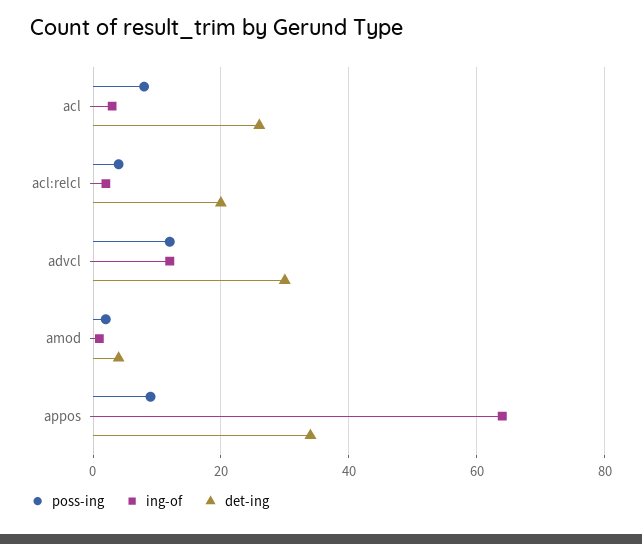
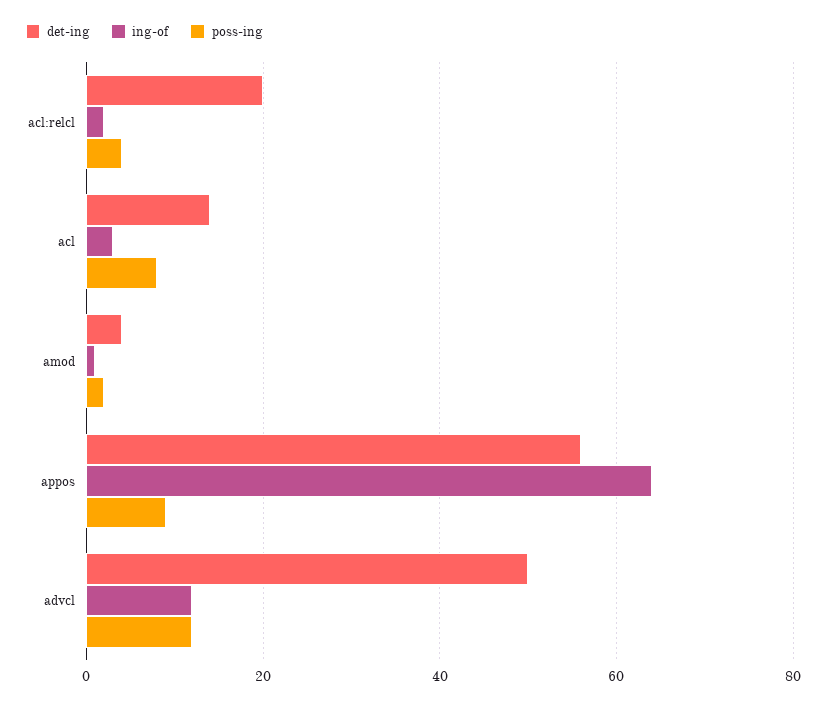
det-ing, acl: 25 -> 15
det-ing, advcl: 30 -> 50
det-ing, appos: 35 -> 55

